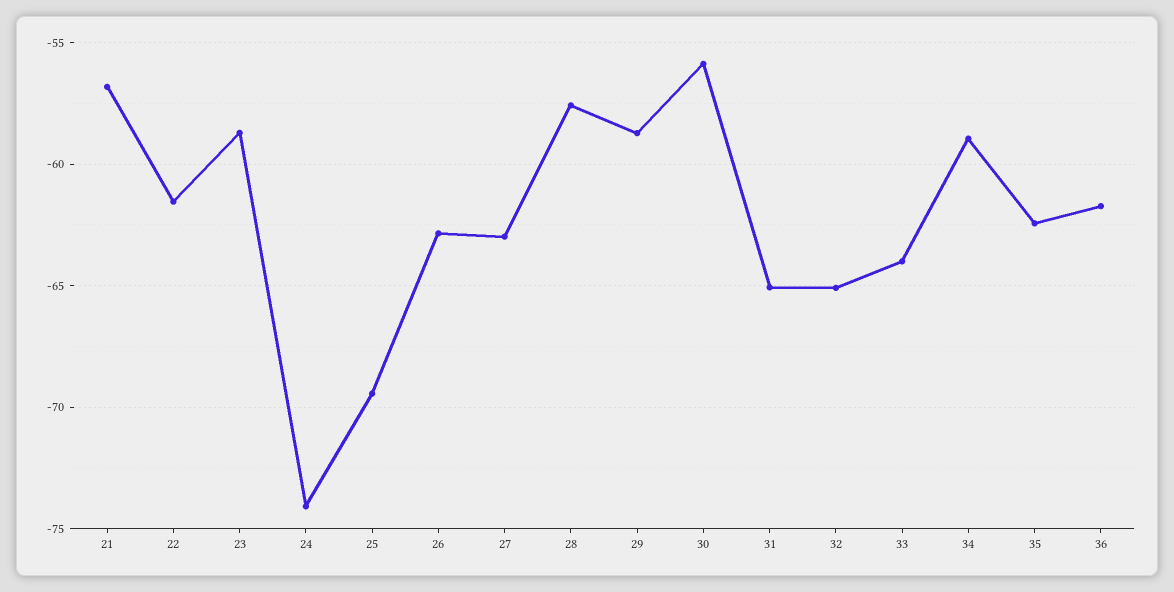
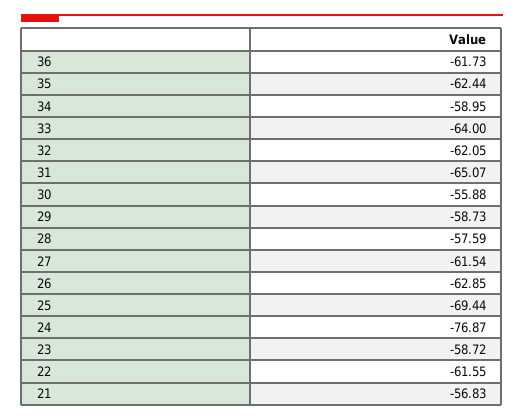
24: -74 -> -76.87
27: -63 -> -61.54
32: -65 -> -62.05

